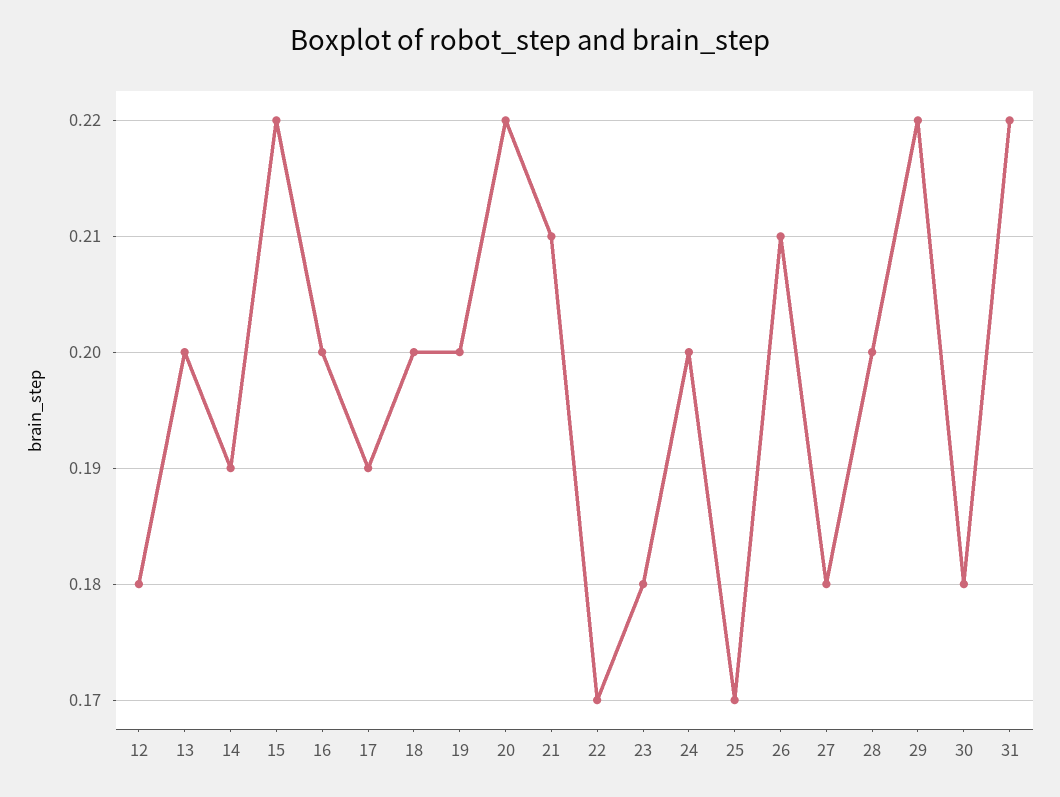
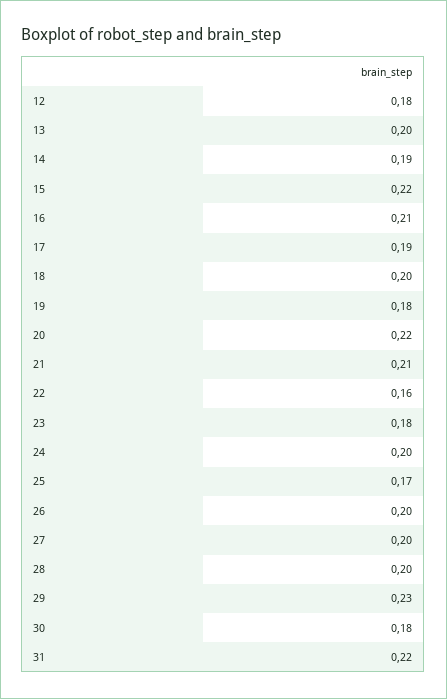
16: 0.2 -> 0.21
19: 0.2 -> 0.18
22: 0.17 -> 0.16
26: 0.21 -> 0.2
27: 0.18 -> 0.2
29: 0.22 -> 0.23

